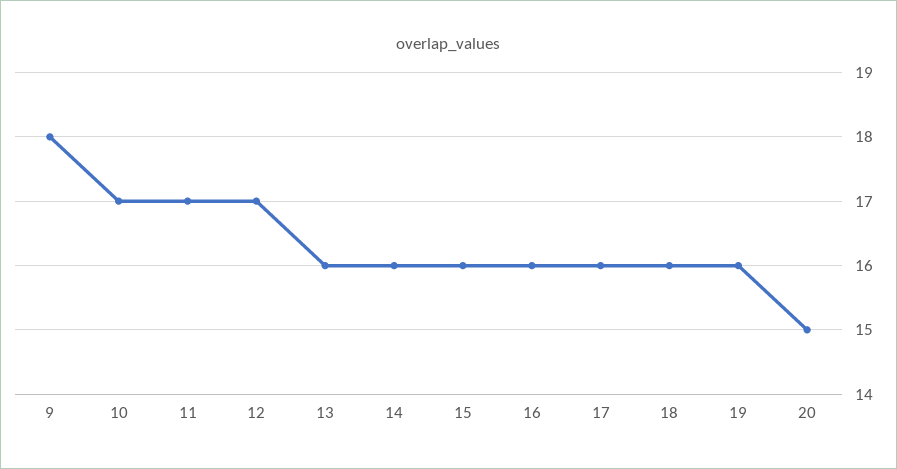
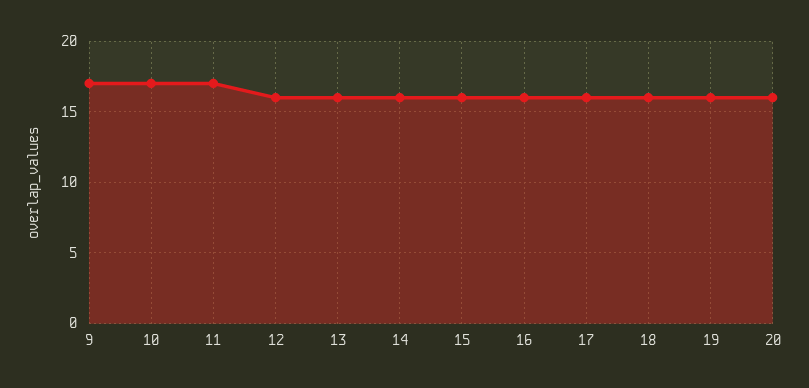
9: 18 -> 17
12: 17 -> 16
20: 15 -> 16

